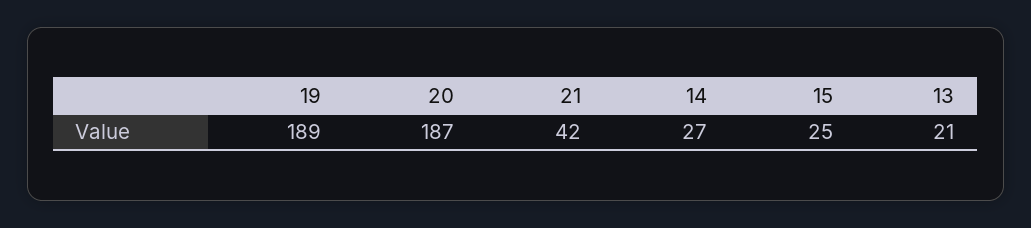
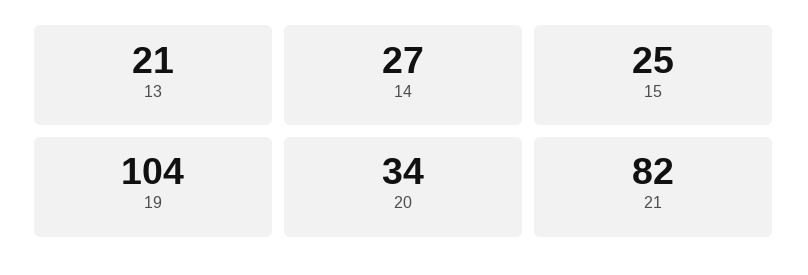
19: 189 -> 104
20: 187 -> 34
21: 42 -> 82

